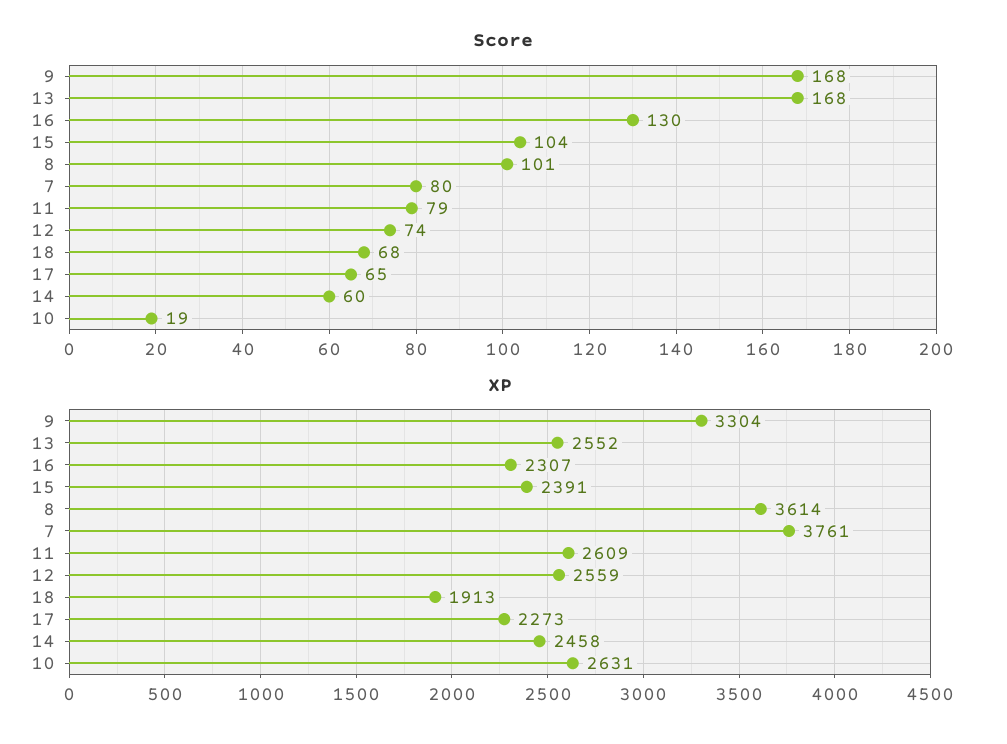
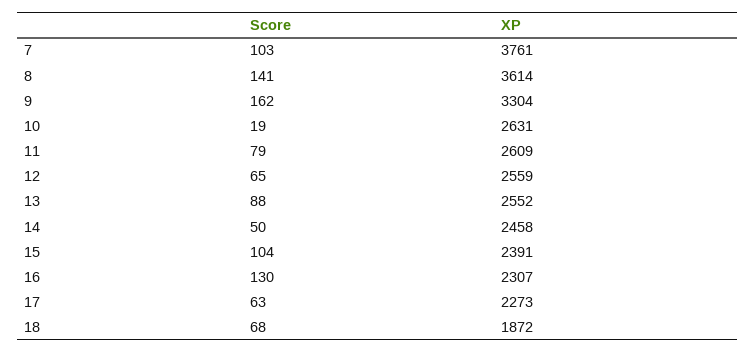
Score, 9: 168 -> 162
Score, 13: 168 -> 88
Score, 8: 101 -> 141
Score, 7: 80 -> 103
Score, 12: 74 -> 65
Score, 17: 65 -> 63
Score, 14: 60 -> 50
XP, 18: 1913 -> 1872

